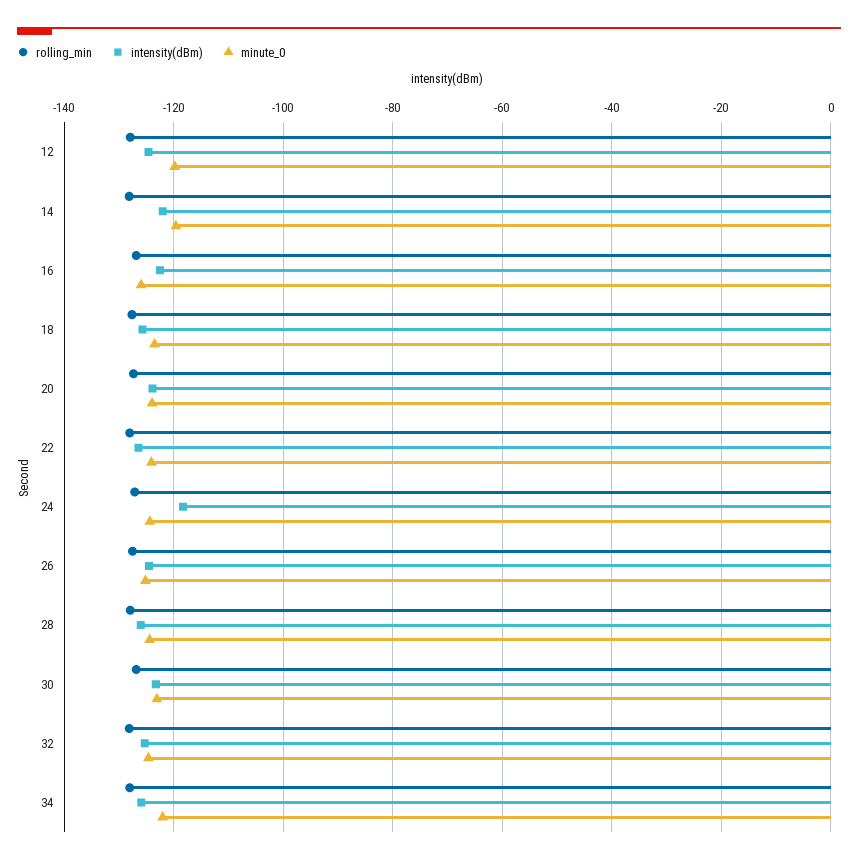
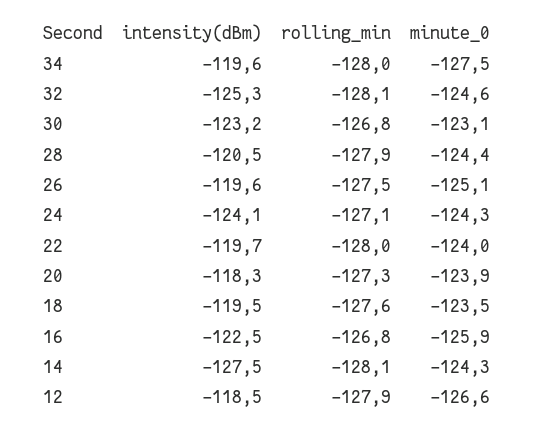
intensity(dBm), 12: -124 -> -118.5
minute_0, 12: -120 -> -126.6
intensity(dBm), 14: -122 -> -127.5
minute_0, 14: -120 -> -124.3
intensity(dBm), 18: -126 -> -119.5
intensity(dBm), 20: -124 -> -118.3
intensity(dBm), 22: -126 -> -119.7
intensity(dBm), 24: -118 -> -124.1
intensity(dBm), 26: -124 -> -119.6
intensity(dBm), 28: -126 -> -120.5
intensity(dBm), 34: -126 -> -119.6
minute_0, 34: -122 -> -127.5

